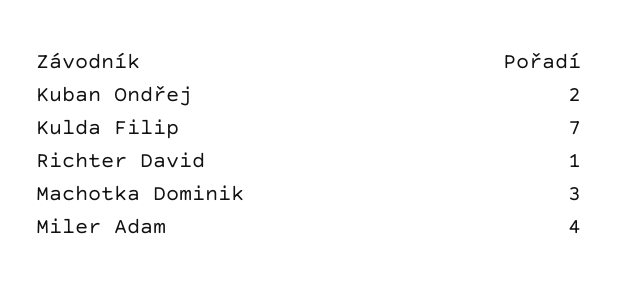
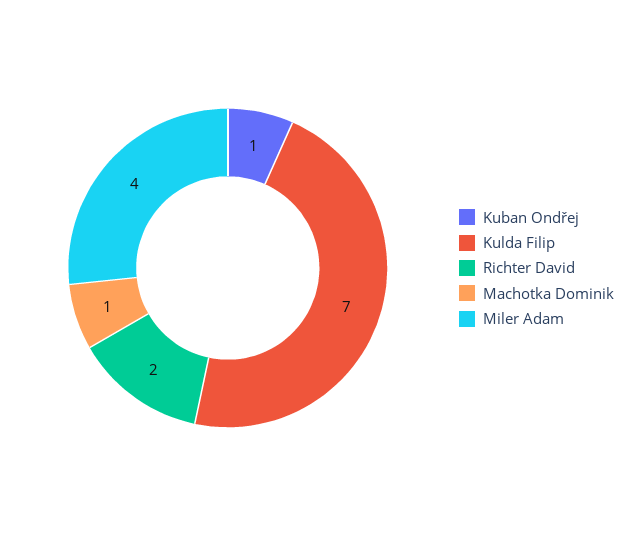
Kuban Ondřej: 2 -> 1
Richter David: 1 -> 2
Machotka Dominik: 3 -> 1

